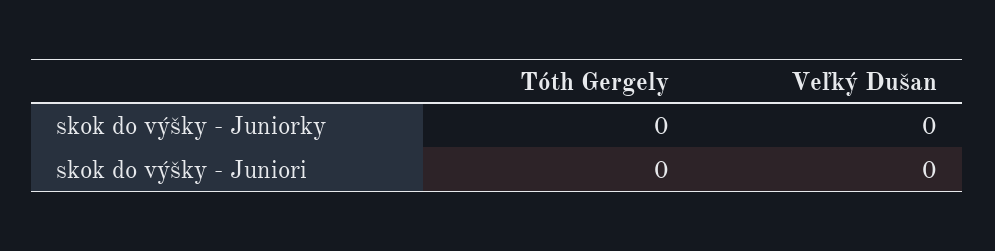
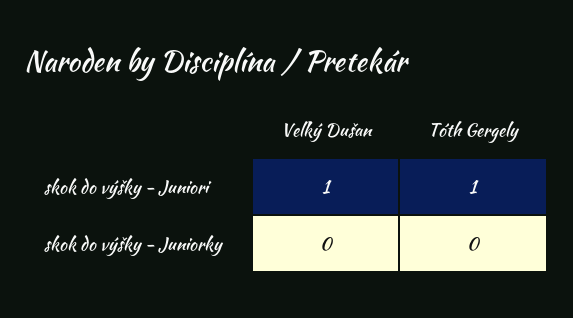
Tóth Gergely, skok do výšky - Juniori: 0 -> 1
Veľký Dušan, skok do výšky - Juniori: 0 -> 1

